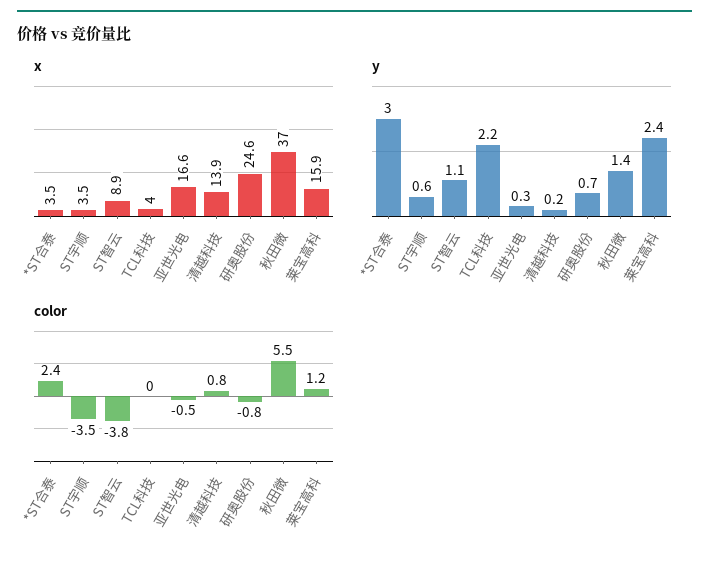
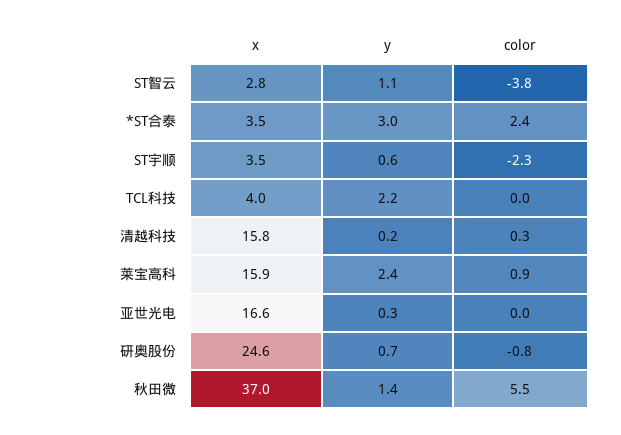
x, ST智云: 8.9 -> 2.8
x, 清越科技: 13.9 -> 15.8
color, ST宇顺: -3.5 -> -2.3
color, 亚世光电: -0.5 -> 0
color, 清越科技: 0.8 -> 0.3
color, 莱宝高科: 1.2 -> 0.9

